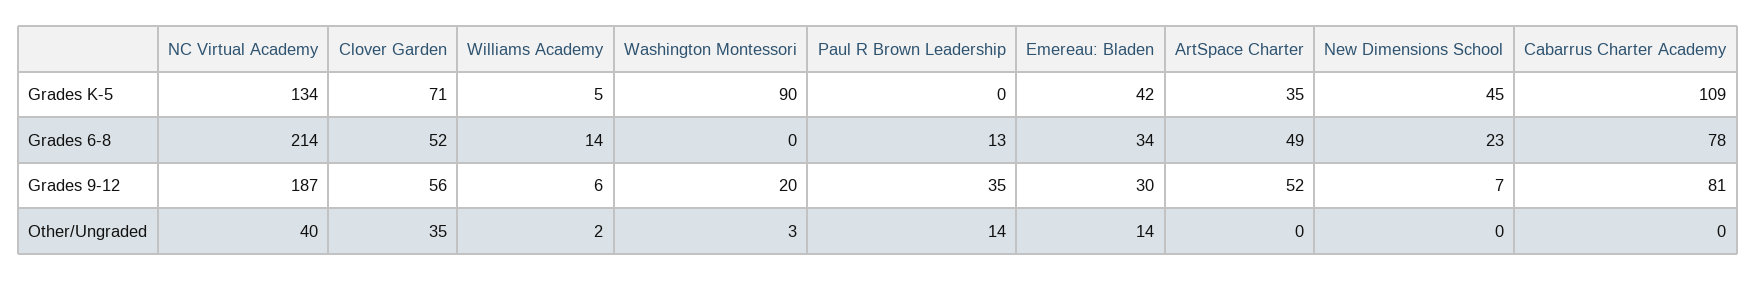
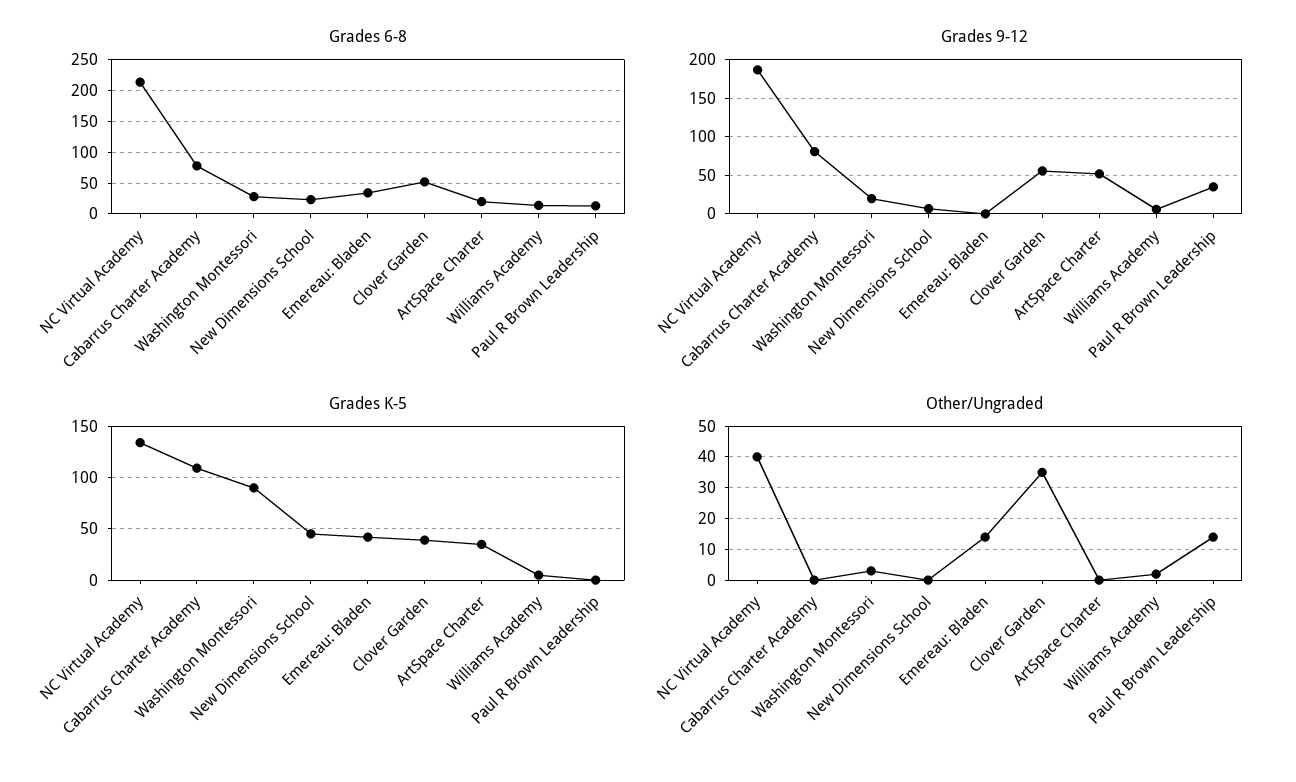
Grades K-5, Clover Garden: 71 -> 40
Grades 6-8, Washington Montessori: 0 -> 30
Grades 6-8, ArtSpace Charter: 49 -> 20
Grades 9-12, Emereau: Bladen: 30 -> 0

